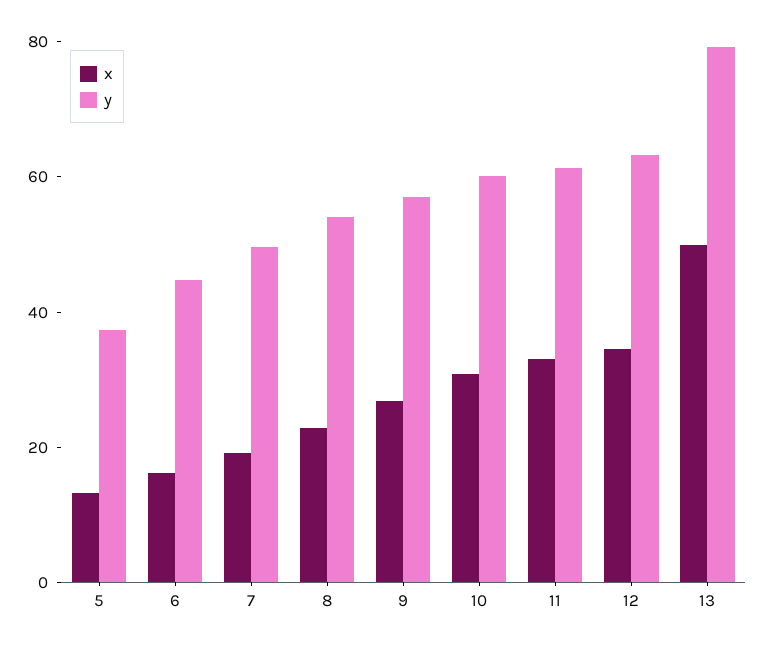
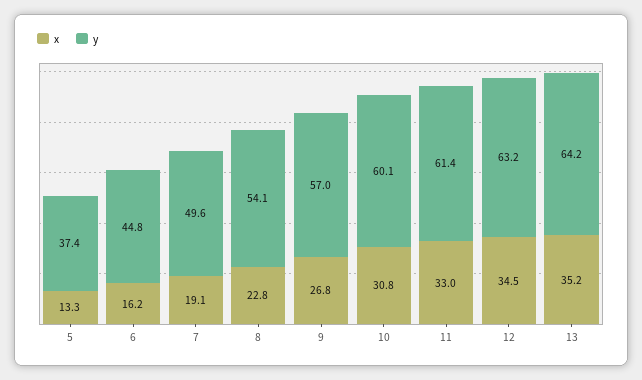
x, 13: 50 -> 35.2
y, 13: 80 -> 64.2

